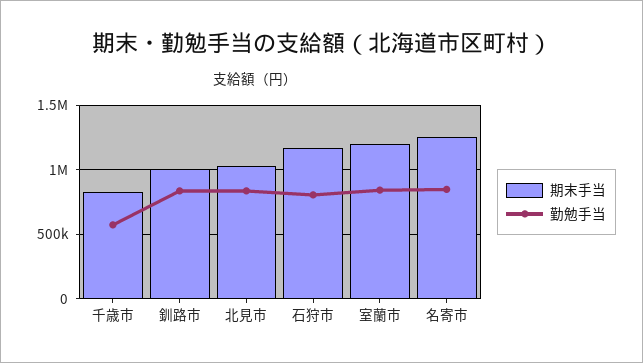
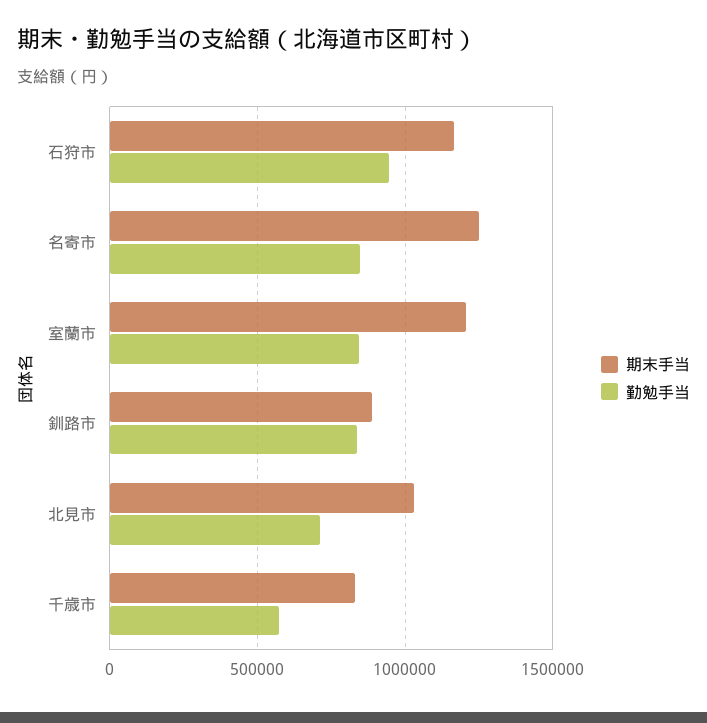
期末手当, 釧路市: 1000000 -> 900000
勤勉手当, 北見市: 850000 -> 700000
勤勉手当, 石狩市: 800000 -> 950000

